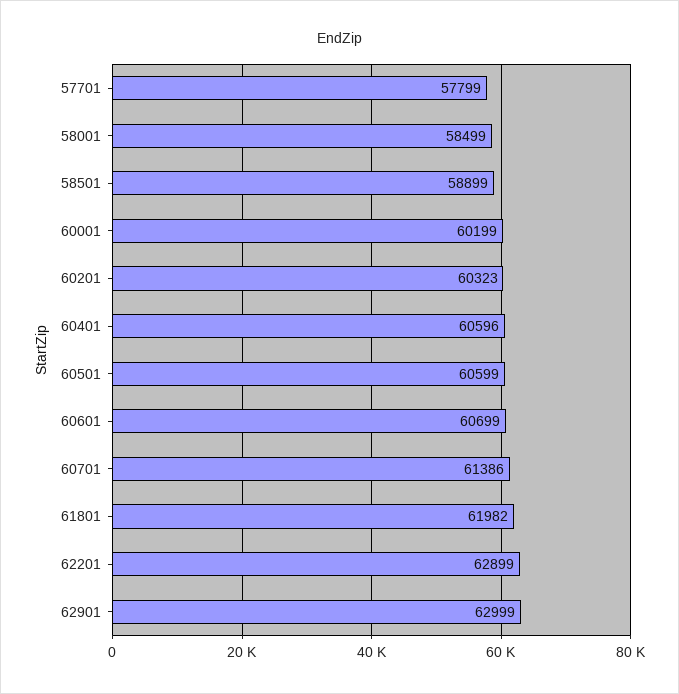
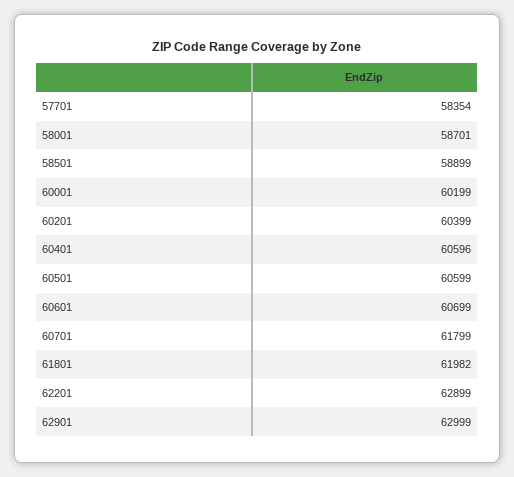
57701: 57799 -> 58354
58001: 58499 -> 58701
60201: 60323 -> 60399
60701: 61386 -> 61799

